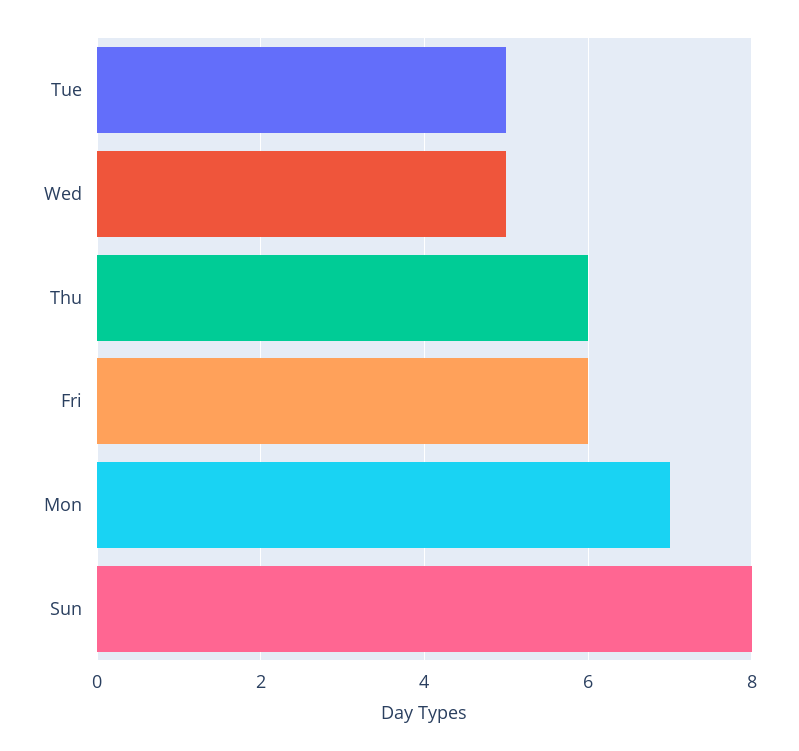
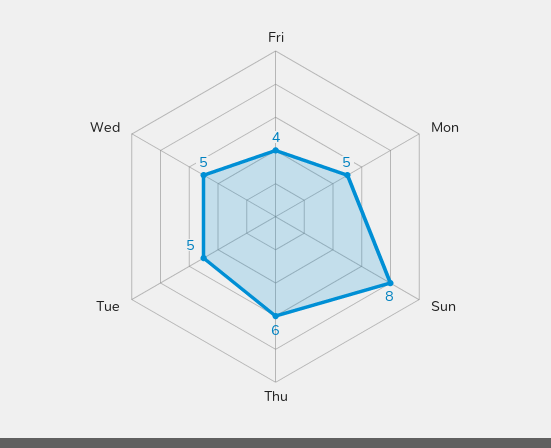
Fri: 6 -> 4
Mon: 7 -> 5

